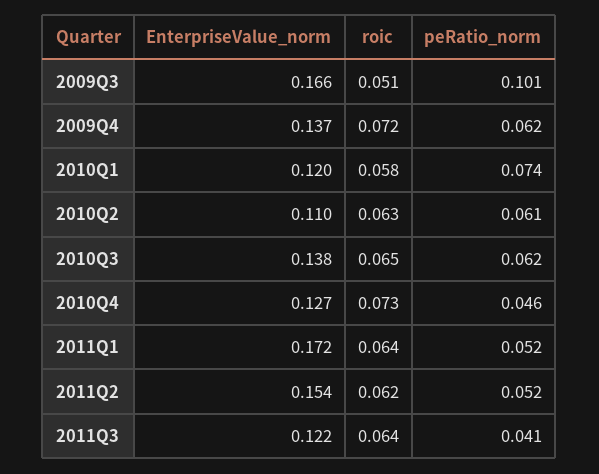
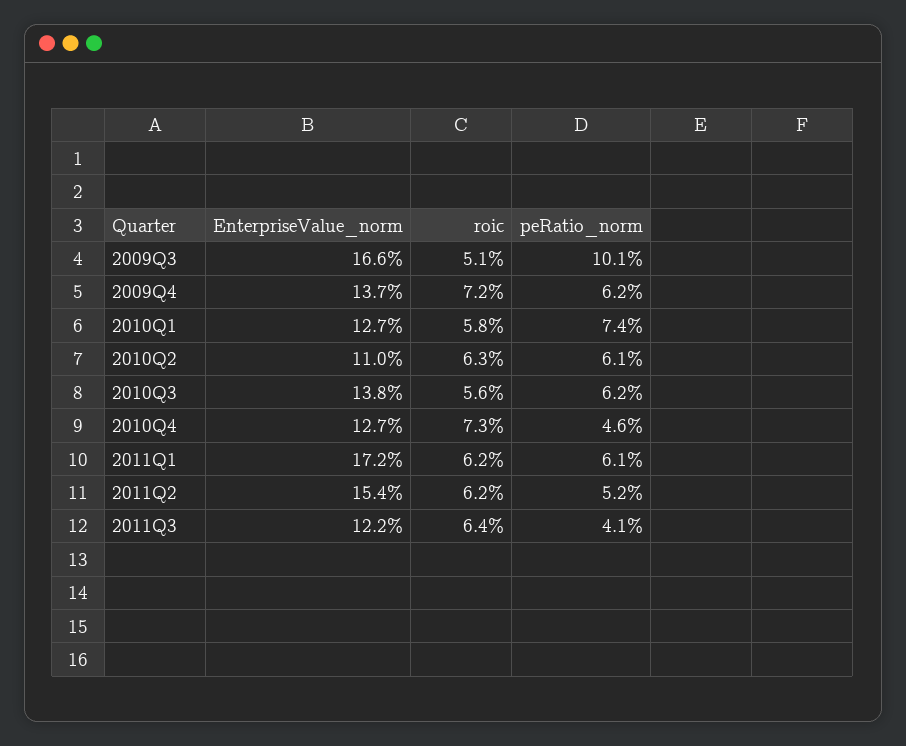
EnterpriseValue_norm, 2010Q1: 0.12 -> 0.127
roic, 2010Q3: 0.065 -> 0.056
roic, 2011Q1: 0.064 -> 0.062
peRatio_norm, 2011Q1: 0.052 -> 0.061

